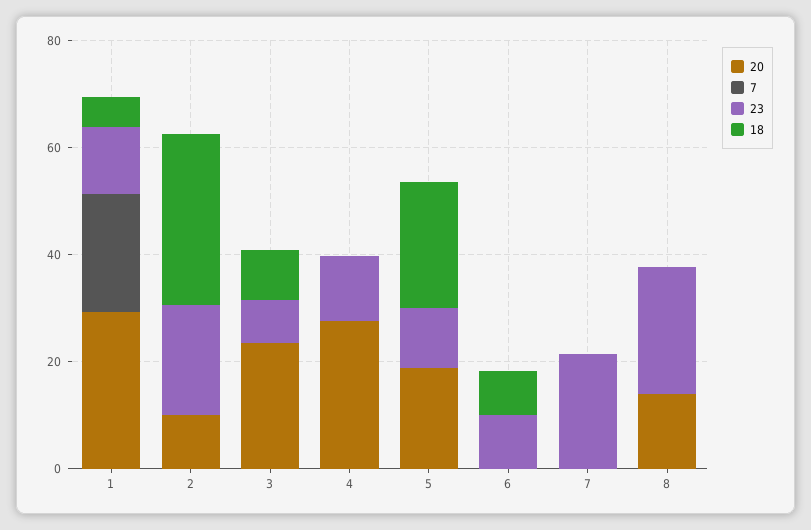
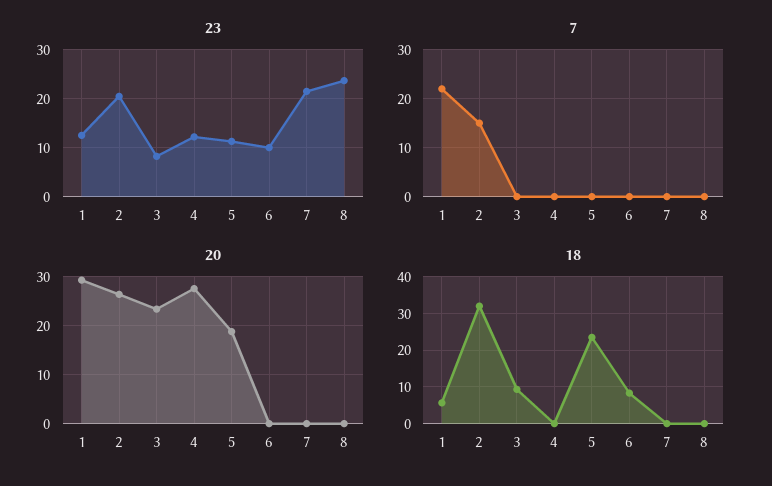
20, 2: 10 -> 26
7, 2: 0 -> 15
20, 8: 15 -> 0

